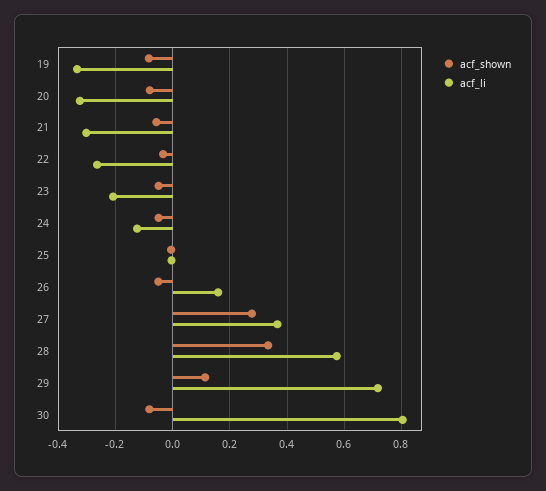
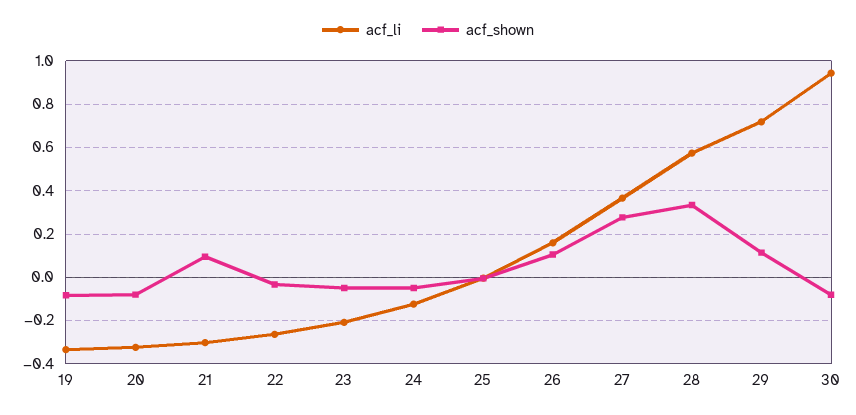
acf_shown, 21: -0.05 -> 0.1
acf_shown, 26: -0.05 -> 0.1
acf_li, 30: 0.8 -> 0.95

